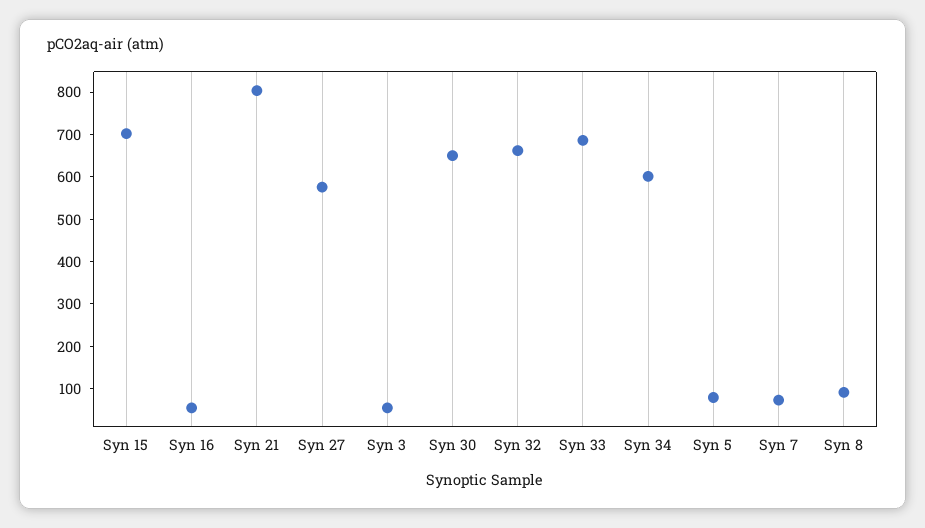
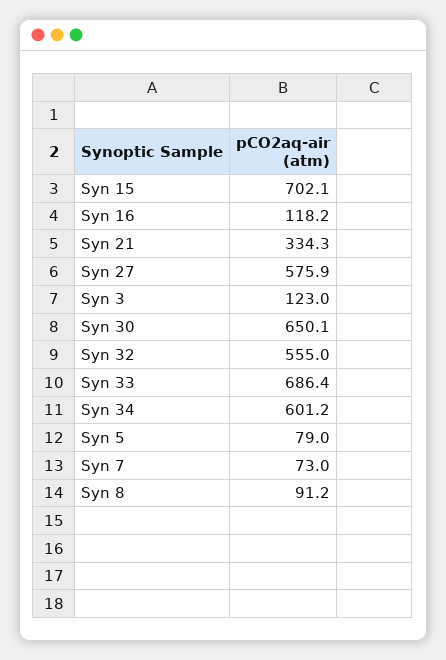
Syn 16: 60 -> 118.2
Syn 21: 800 -> 334.3
Syn 3: 60 -> 123
Syn 32: 660 -> 555

